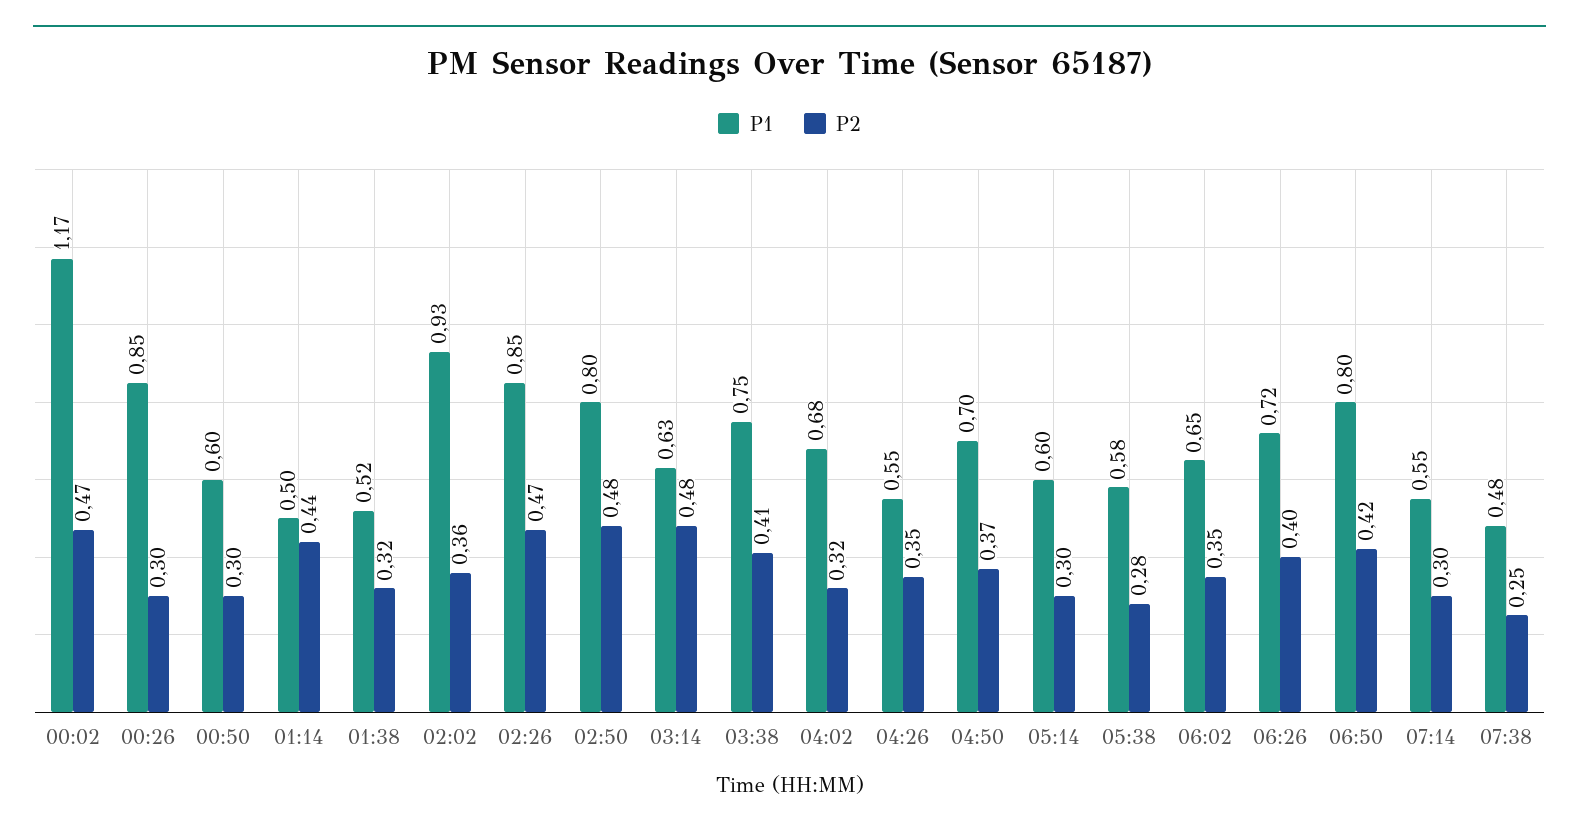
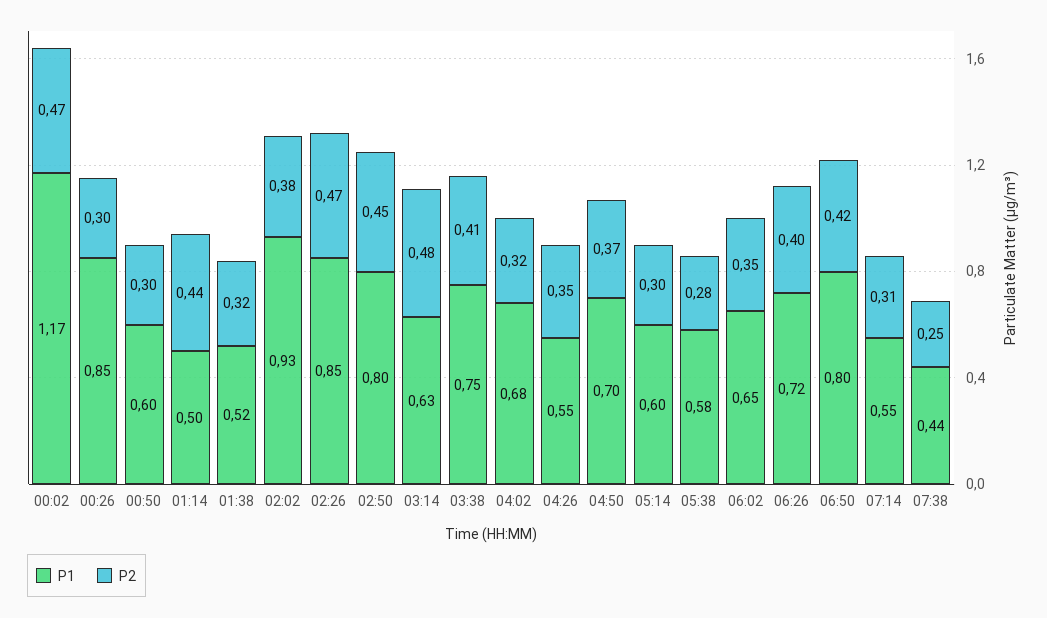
P2, 02:02: 0.36 -> 0.38
P2, 02:50: 0.48 -> 0.45
P2, 07:14: 0.3 -> 0.31
P1, 07:38: 0.48 -> 0.44

